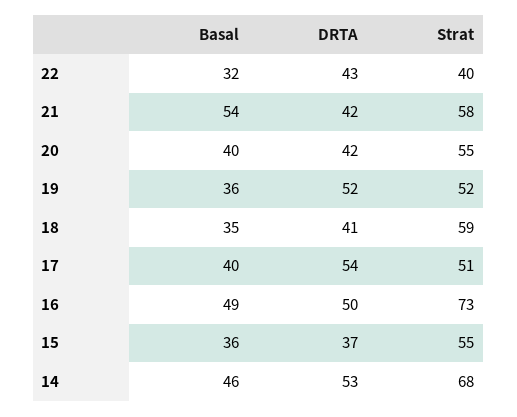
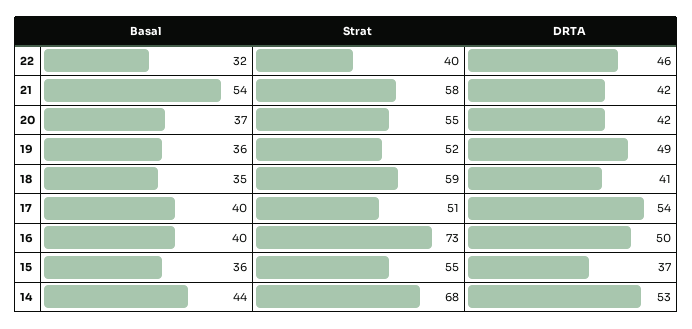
DRTA, 22: 43 -> 46
Basal, 20: 40 -> 37
DRTA, 19: 52 -> 49
Basal, 16: 49 -> 40
Basal, 14: 46 -> 44

